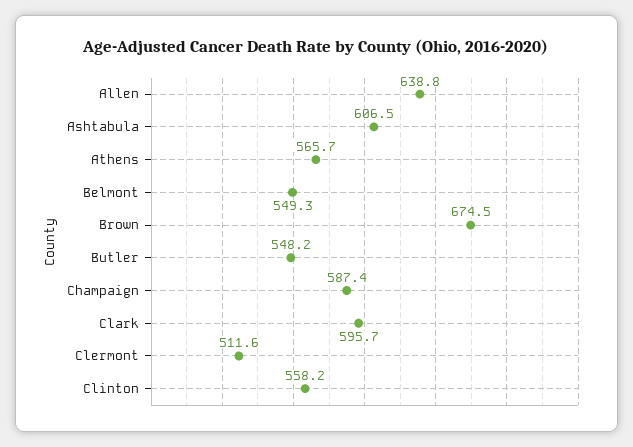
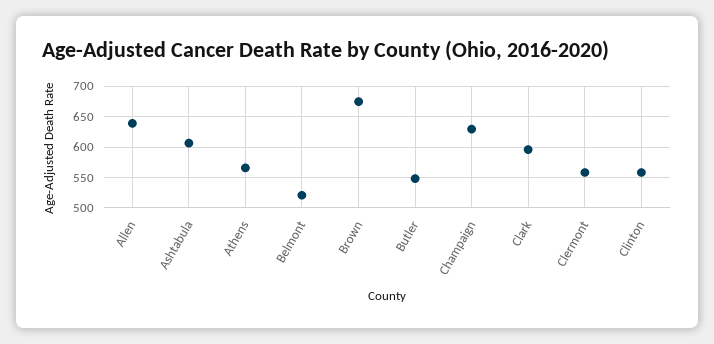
Belmont: 549.3 -> 520
Champaign: 587.4 -> 630
Clermont: 511.6 -> 560

